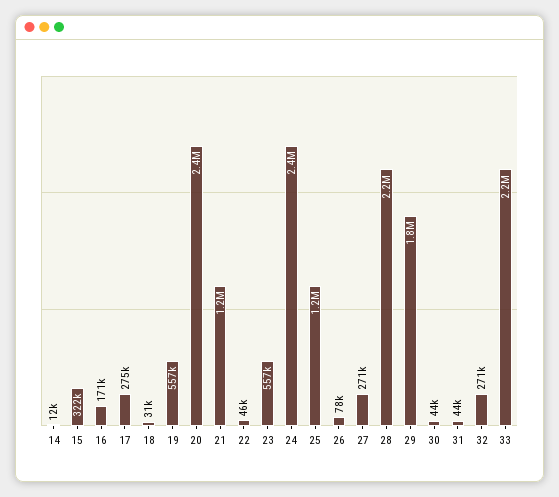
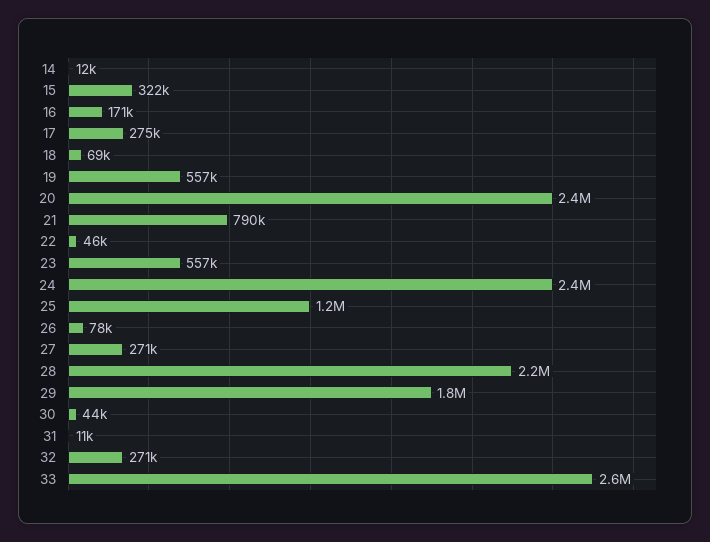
18: 31000 -> 69000
21: 1200000 -> 790000
31: 44000 -> 11000
33: 2200000 -> 2600000

